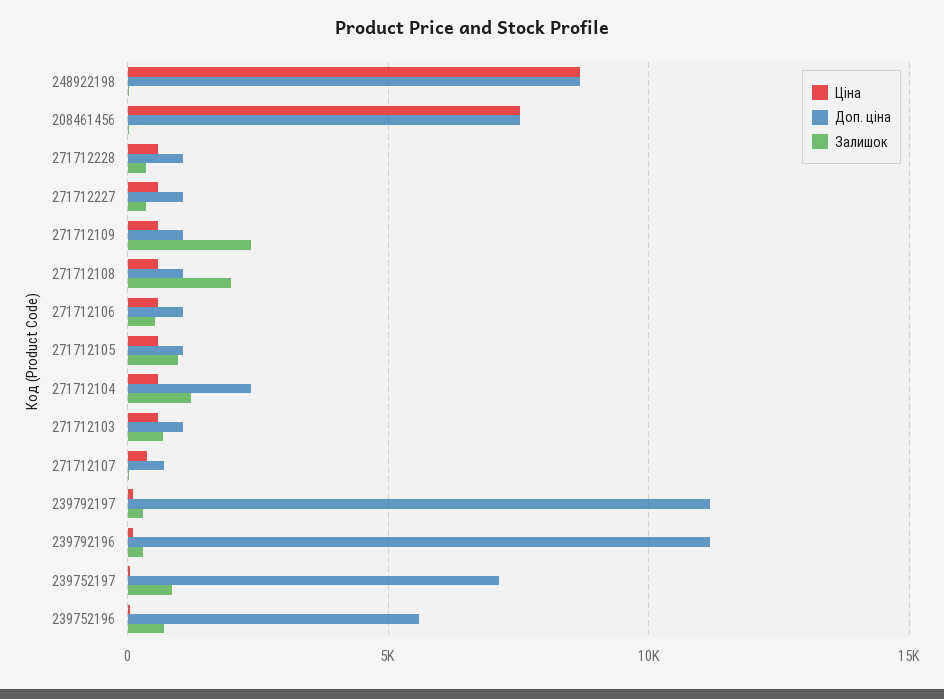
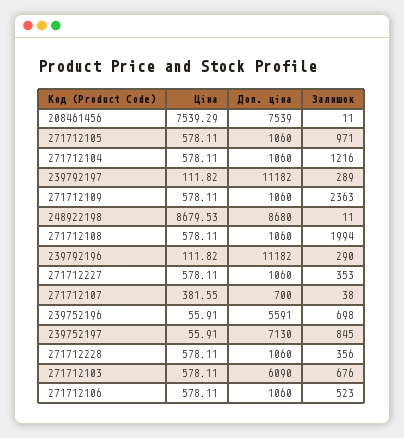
Доп. ціна, 271712104: 2500 -> 1060
Доп. ціна, 271712103: 1000 -> 6090

